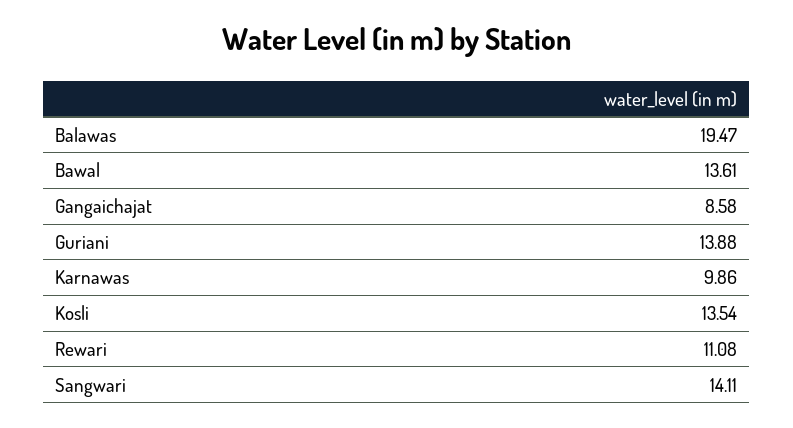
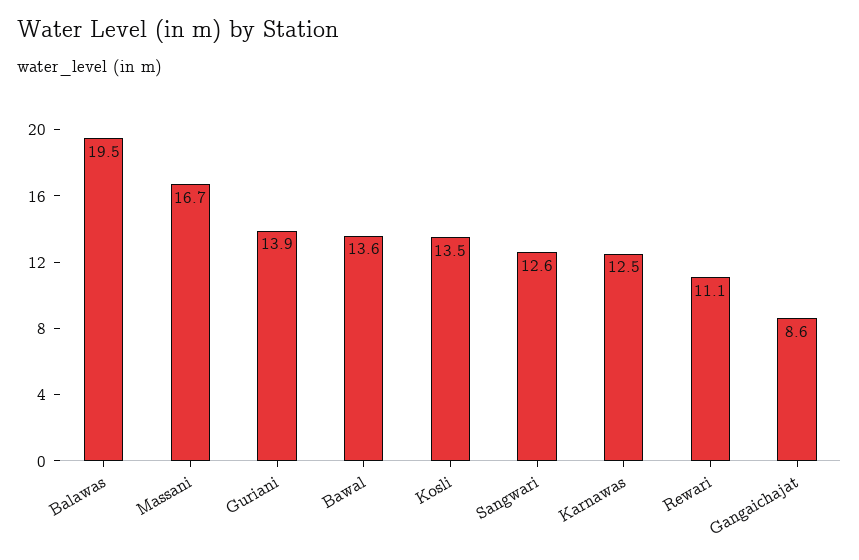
Karnawas: 9.86 -> 12.5
Sangwari: 14.11 -> 12.6
Massani: none -> 16.7

